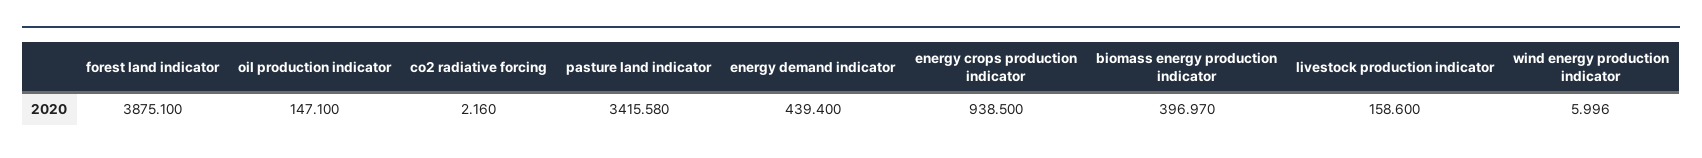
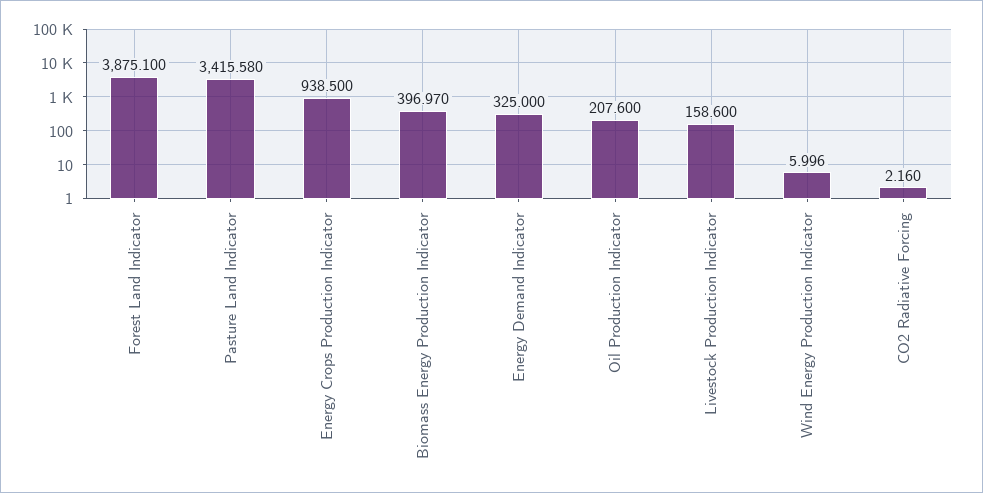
oil production indicator: 147.1 -> 207.6
energy demand indicator: 439.4 -> 325

